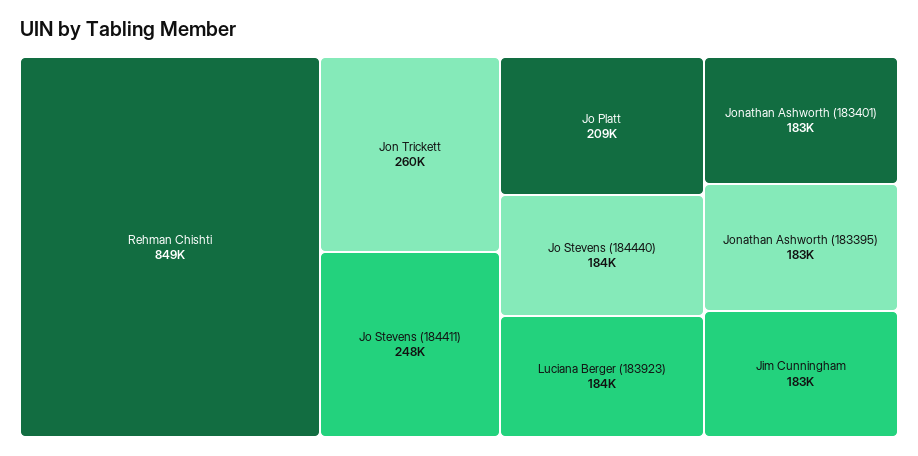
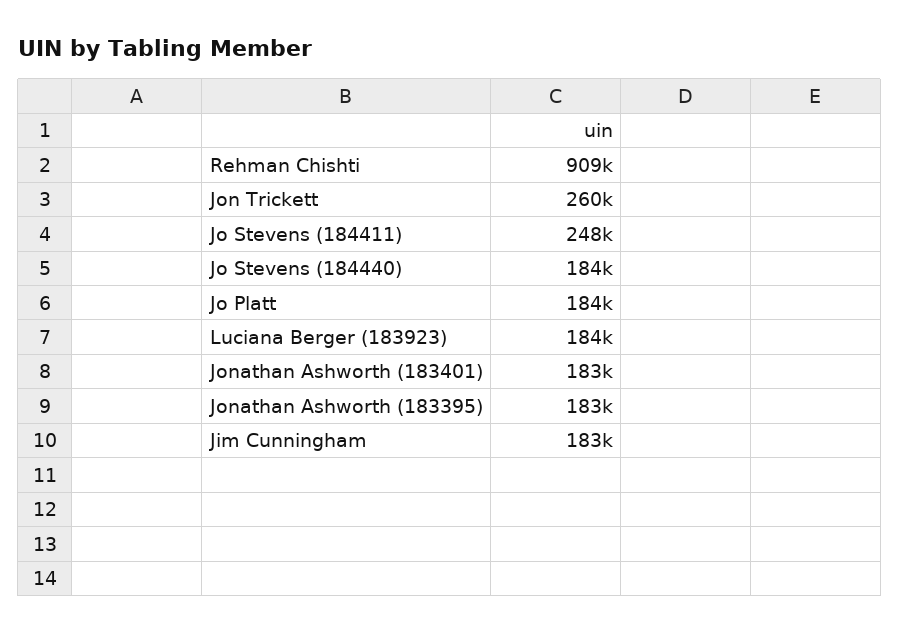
Rehman Chishti: 849000 -> 909000
Jo Platt: 209000 -> 184000

